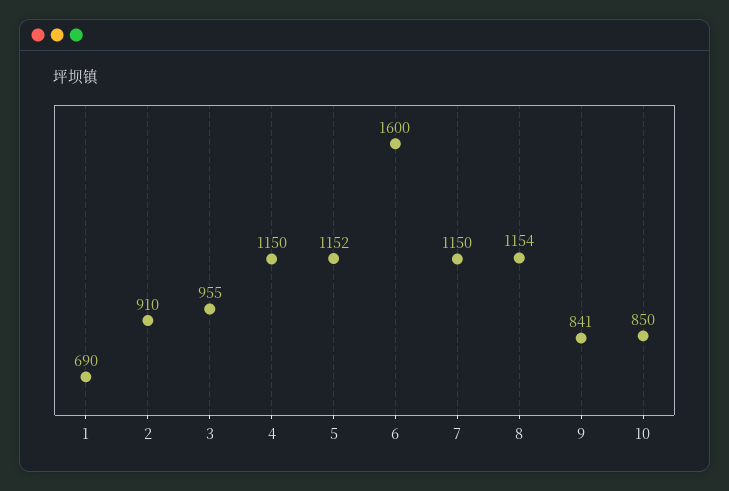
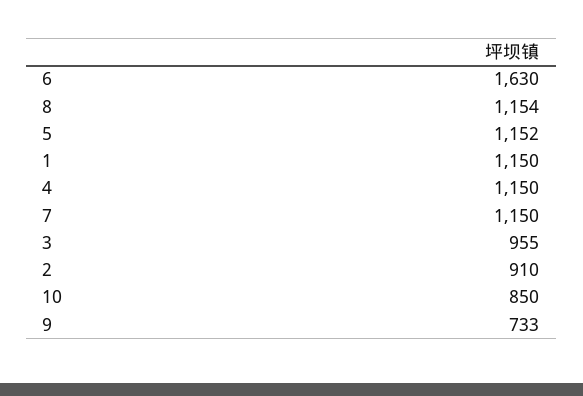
1: 690 -> 1150
6: 1600 -> 1630
9: 841 -> 733

